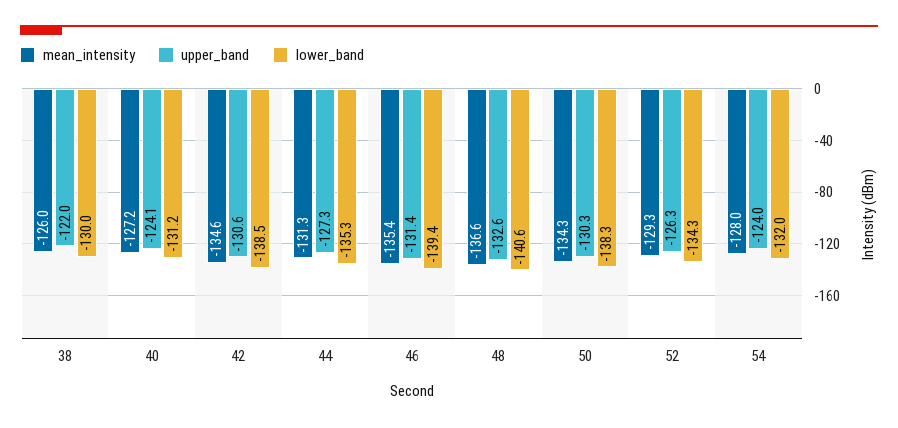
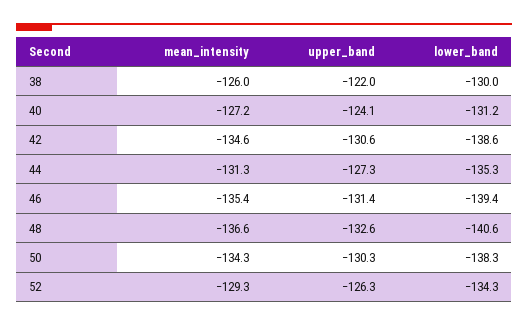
lower_band, 42: -138.5 -> -138.6
mean_intensity, 54: -128 -> none
upper_band, 54: -124 -> none
lower_band, 54: -132 -> none

